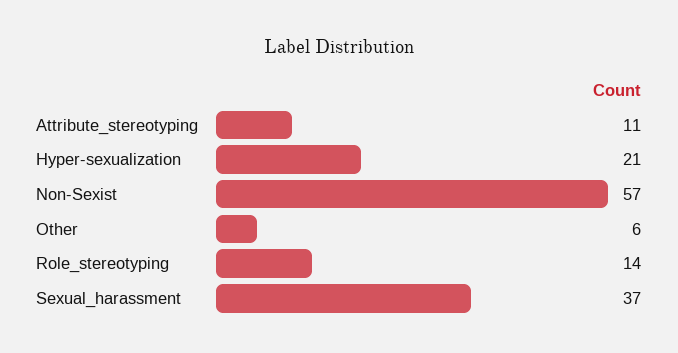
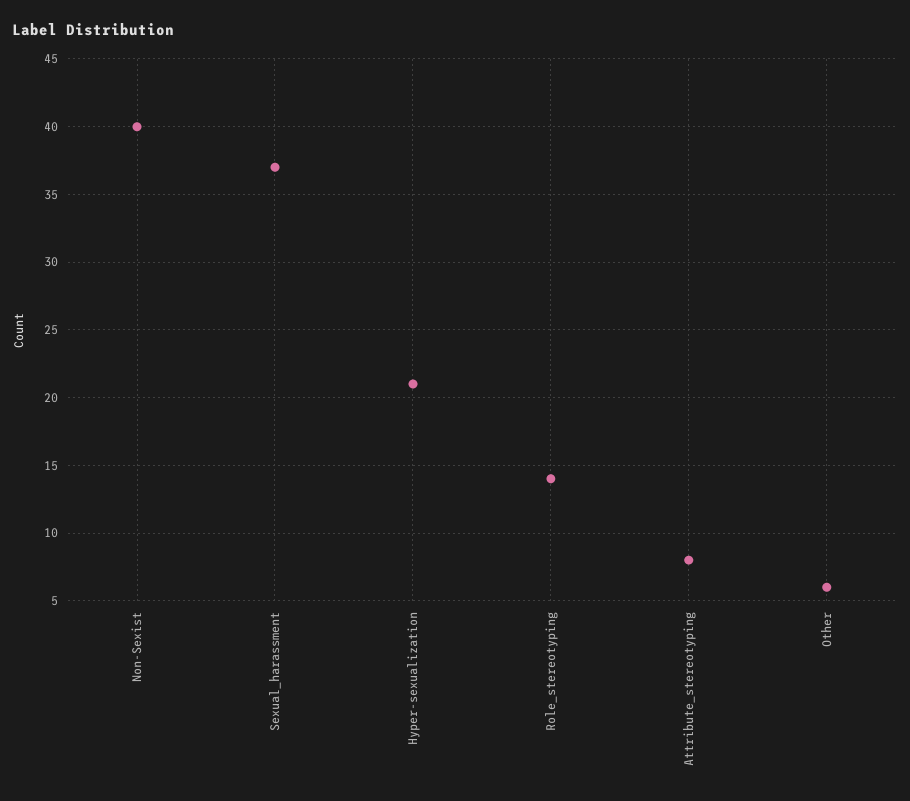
Attribute_stereotyping: 11 -> 8
Non-Sexist: 57 -> 40

